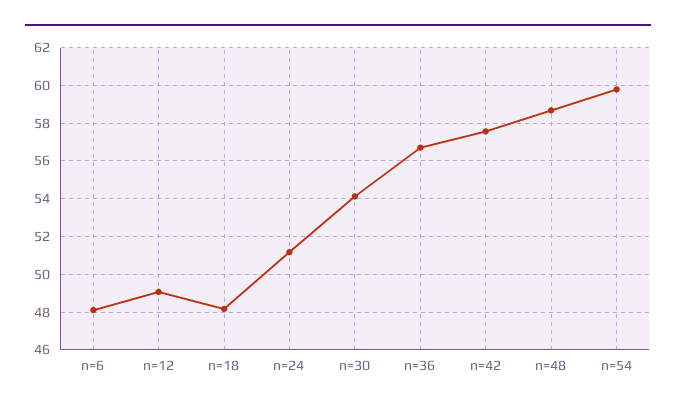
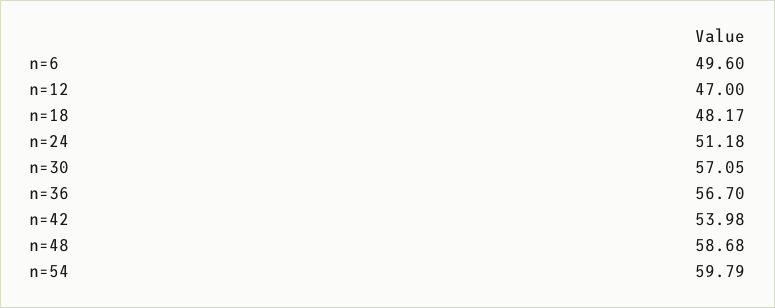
n=6: 48 -> 49.6
n=12: 49 -> 47
n=30: 54 -> 57.05
n=42: 57.5 -> 53.98

